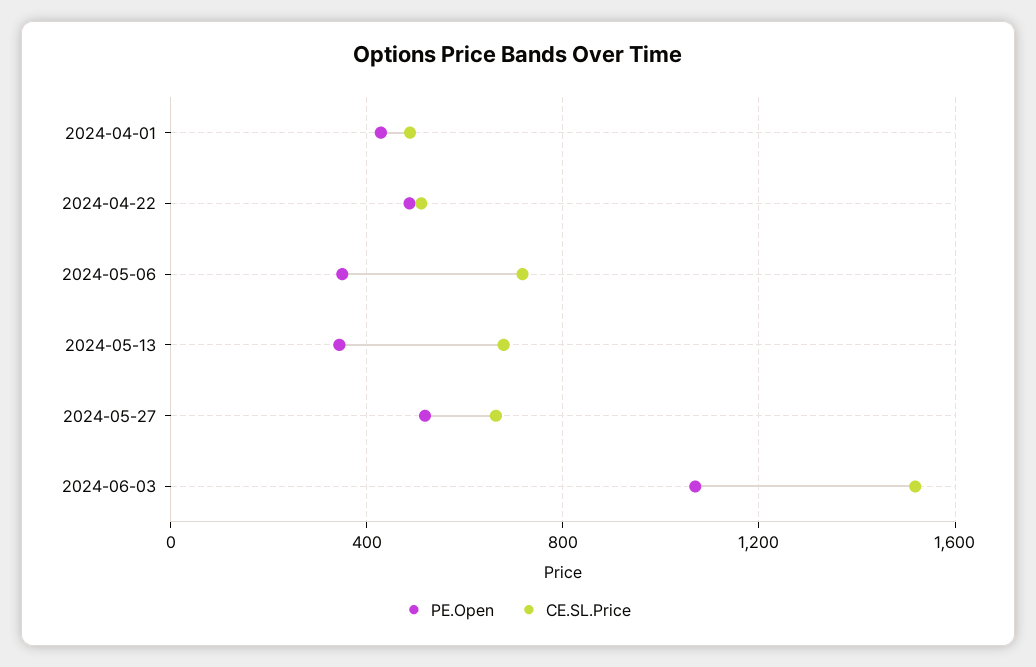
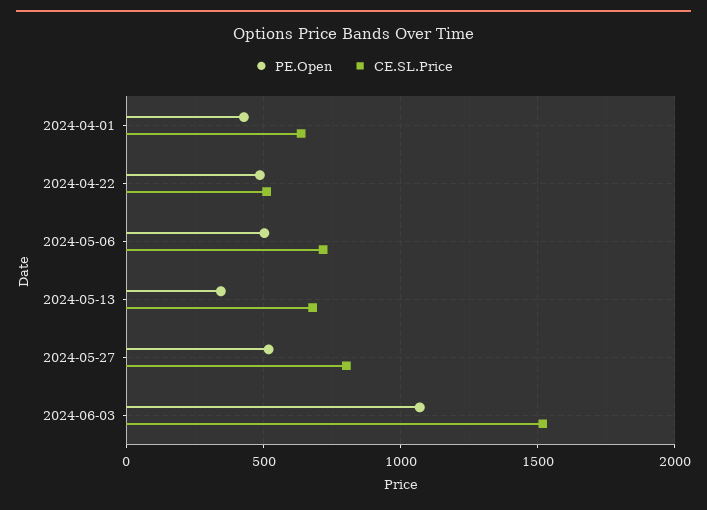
CE.SL.Price, 2024-04-01: 500 -> 650
PE.Open, 2024-05-06: 350 -> 500
CE.SL.Price, 2024-05-27: 650 -> 800

